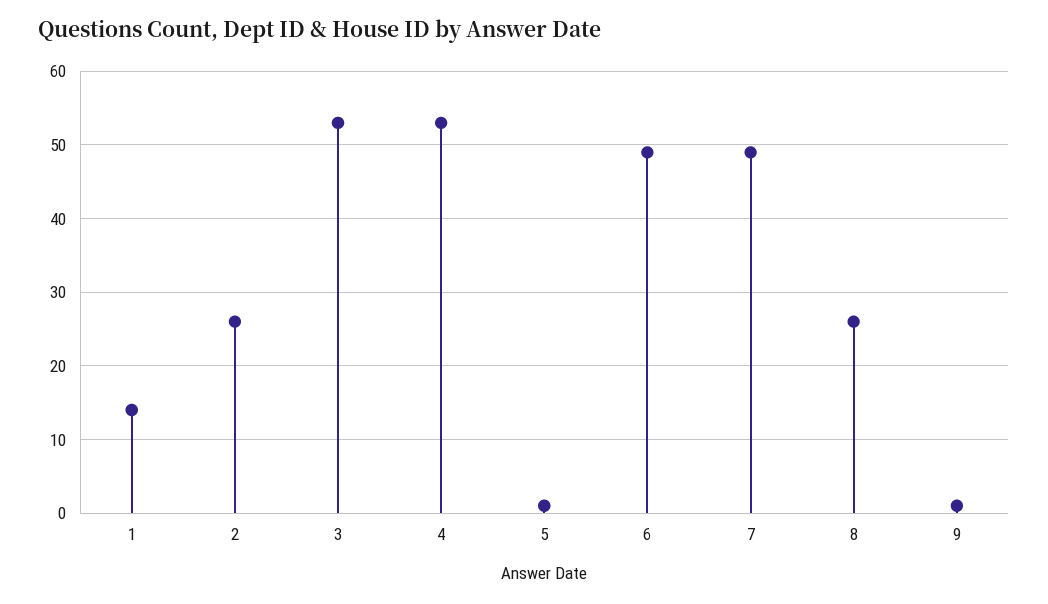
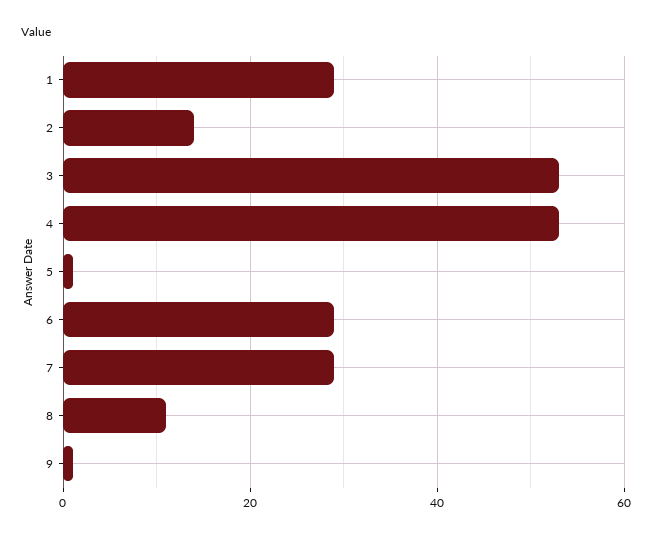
1: 14 -> 30
2: 26 -> 15
6: 49 -> 30
7: 49 -> 30
8: 26 -> 10

